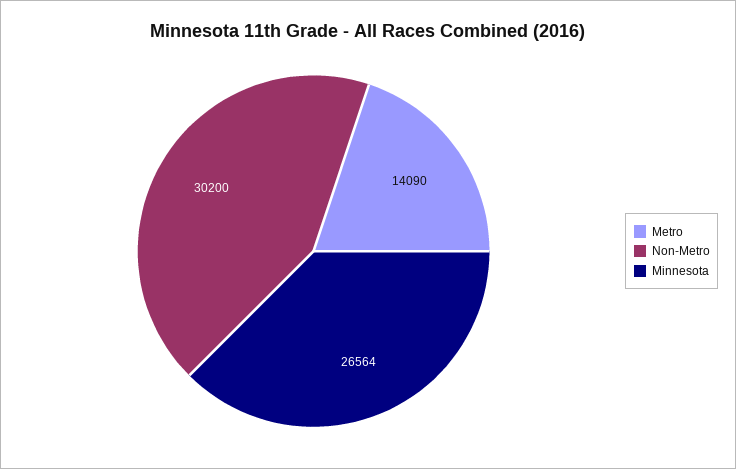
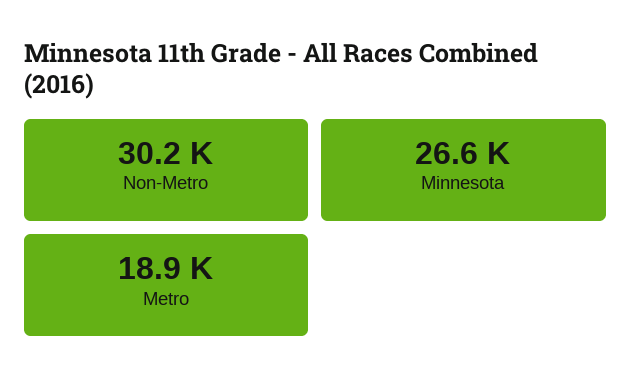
Metro: 14090 -> 18900

